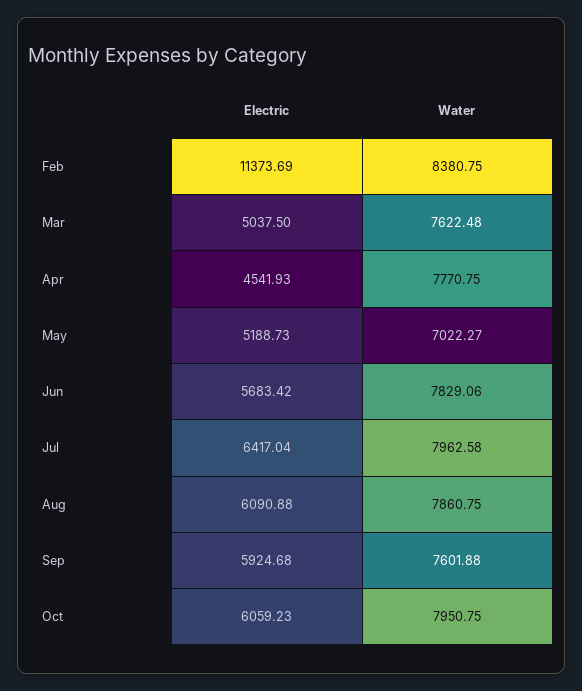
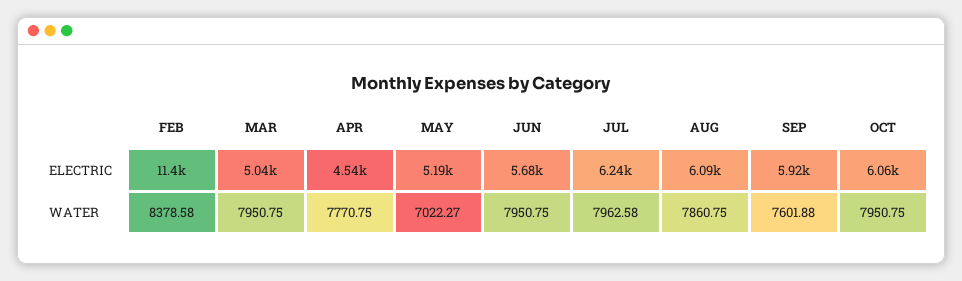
Water, Feb: 8380.75 -> 8378.58
Water, Mar: 7622.48 -> 7950.75
Water, Jun: 7829.06 -> 7950.75
Electric, Jul: 6417.04 -> 6240

